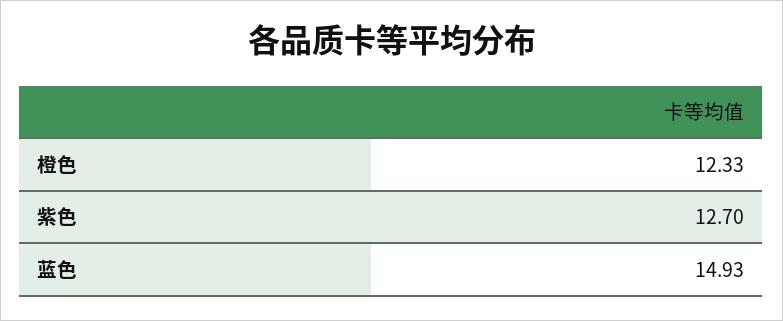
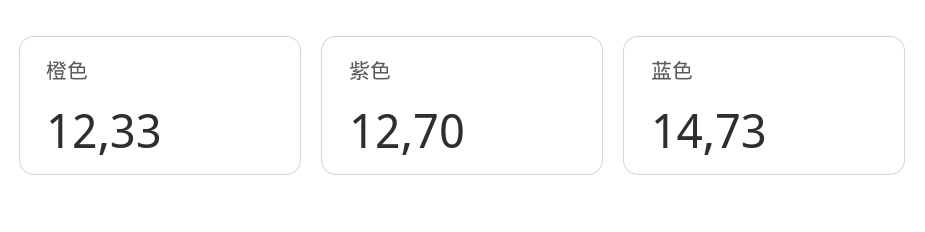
蓝色: 14.93 -> 14.73

